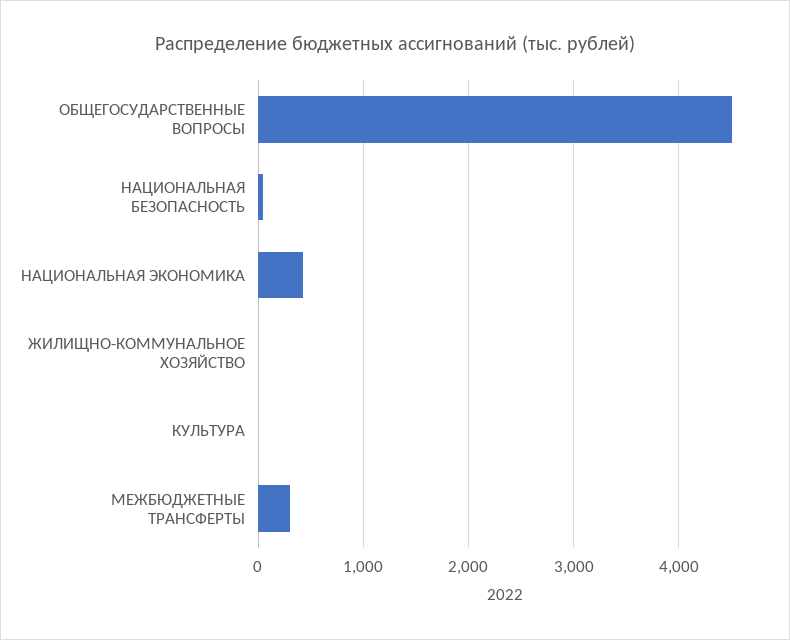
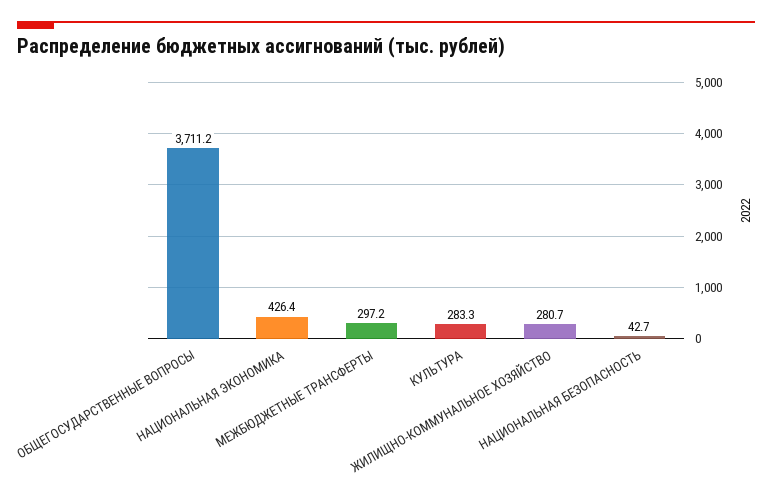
ОБЩЕГОСУДАРСТВЕННЫЕ ВОПРОСЫ: 4500 -> 3711.2
ЖИЛИЩНО-КОММУНАЛЬНОЕ ХОЗЯЙСТВО: 0 -> 280.7
КУЛЬТУРА: 0 -> 283.3

